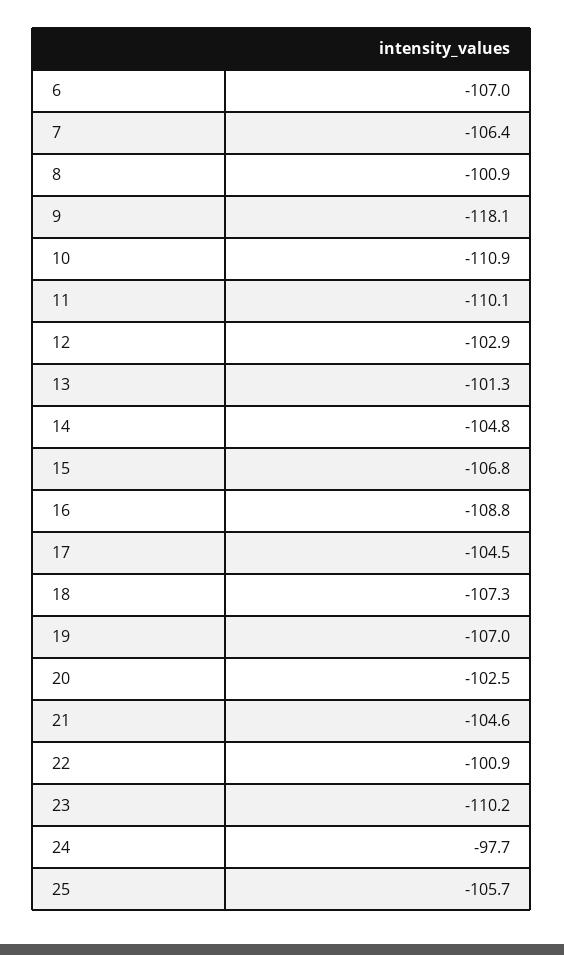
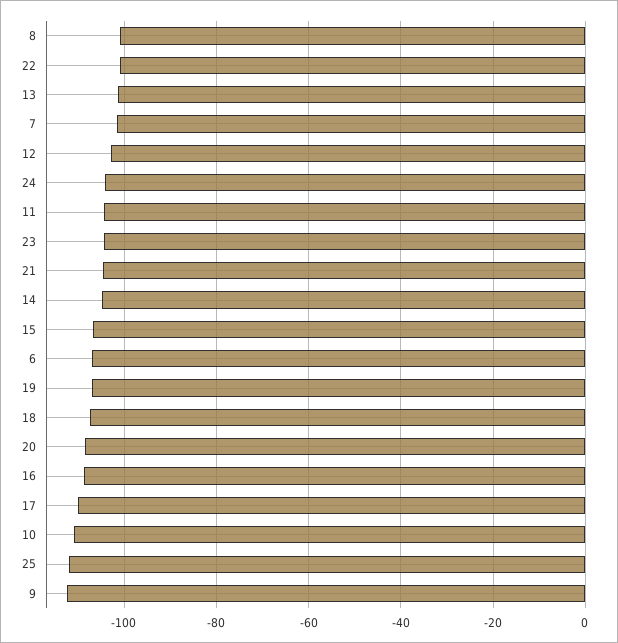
7: -106.4 -> -102
9: -118.1 -> -112
11: -110.1 -> -104
17: -104.5 -> -110
20: -102.5 -> -108
23: -110.2 -> -104
24: -97.7 -> -104
25: -105.7 -> -112

